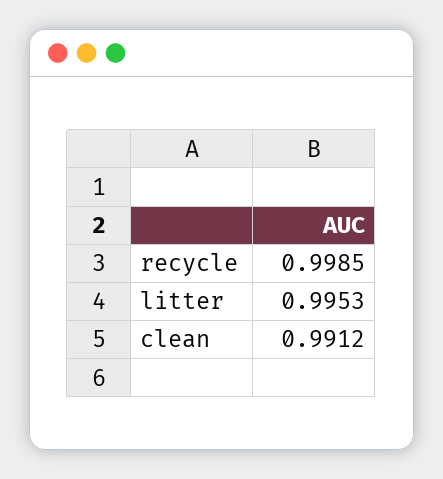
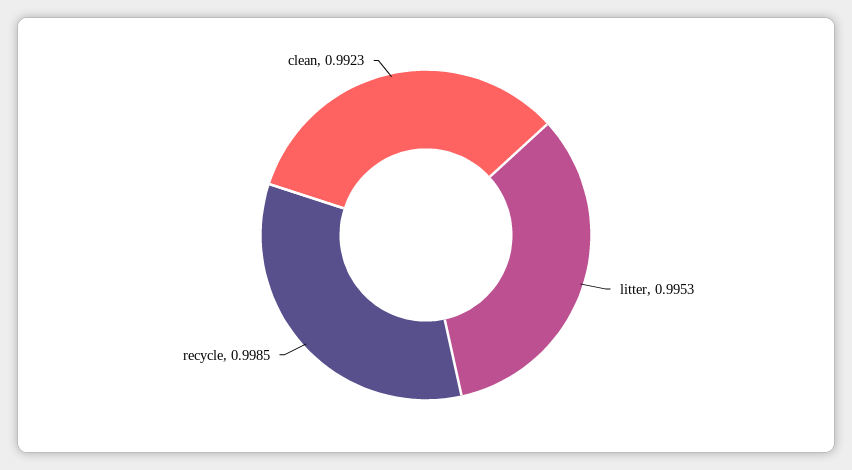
clean: 0.9912 -> 0.9923

